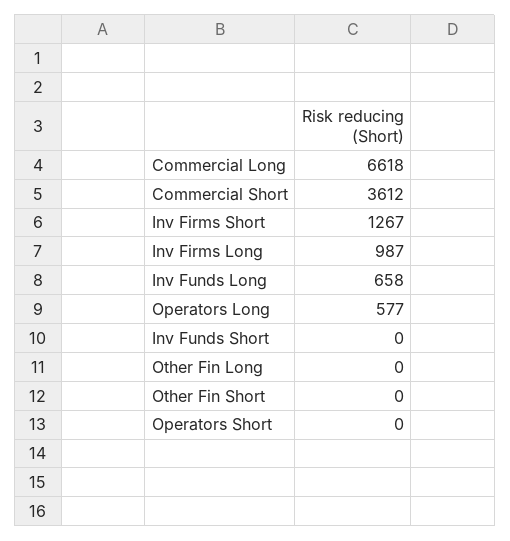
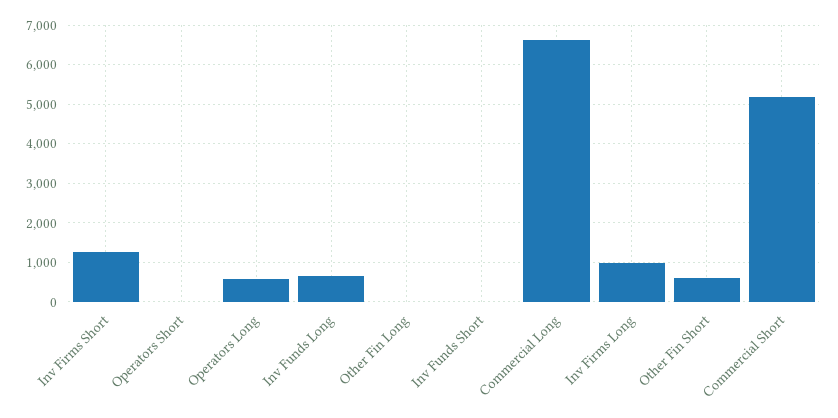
Commercial Short: 3612 -> 5200
Other Fin Short: 0 -> 600

